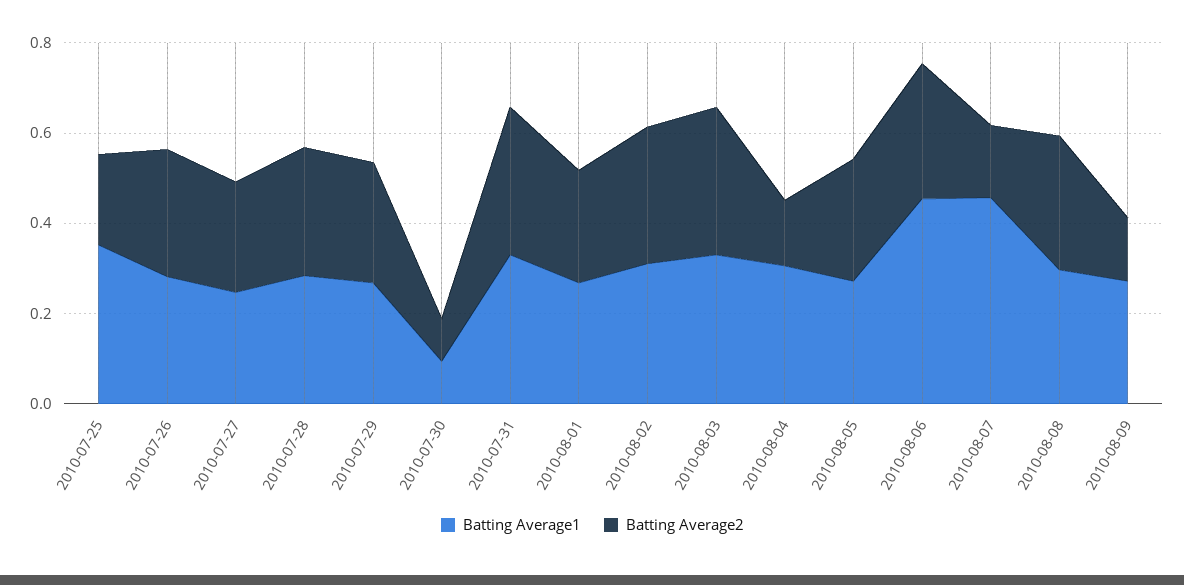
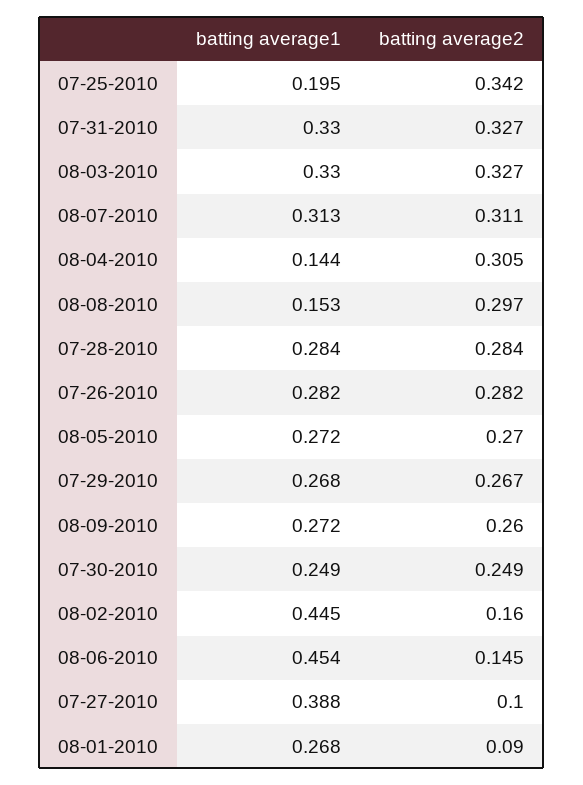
Batting Average1, 2010-07-25: 0.35 -> 0.195
Batting Average2, 2010-07-25: 0.2 -> 0.342
Batting Average1, 2010-07-27: 0.25 -> 0.388
Batting Average2, 2010-07-27: 0.25 -> 0.1
Batting Average1, 2010-07-30: 0.1 -> 0.249
Batting Average2, 2010-07-30: 0.1 -> 0.249
Batting Average2, 2010-08-01: 0.25 -> 0.09
Batting Average1, 2010-08-02: 0.3 -> 0.445
Batting Average2, 2010-08-02: 0.3 -> 0.16
Batting Average1, 2010-08-04: 0.3 -> 0.144
Batting Average2, 2010-08-04: 0.15 -> 0.305
Batting Average2, 2010-08-06: 0.3 -> 0.145
Batting Average1, 2010-08-07: 0.45 -> 0.313
Batting Average2, 2010-08-07: 0.15 -> 0.311
Batting Average1, 2010-08-08: 0.3 -> 0.153
Batting Average2, 2010-08-09: 0.15 -> 0.26

